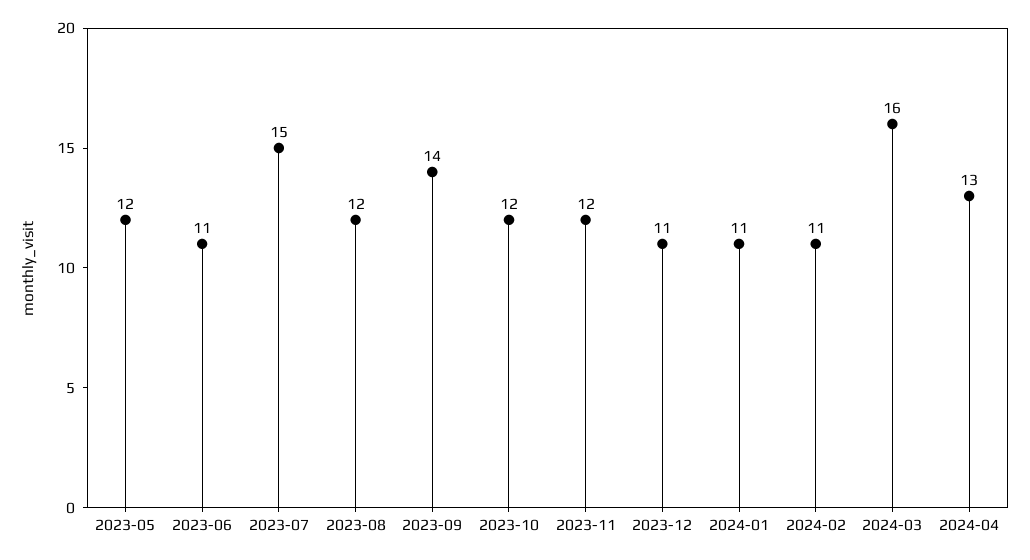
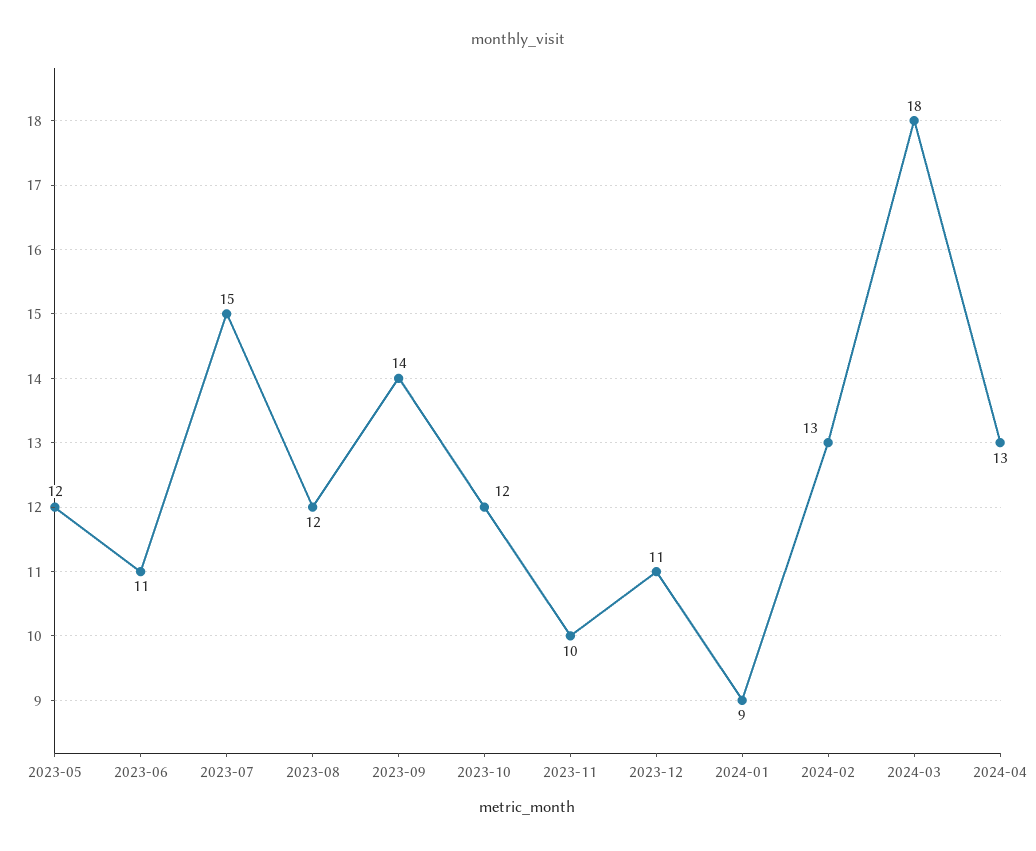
2023-11: 12 -> 10
2024-01: 11 -> 9
2024-02: 11 -> 13
2024-03: 16 -> 18

